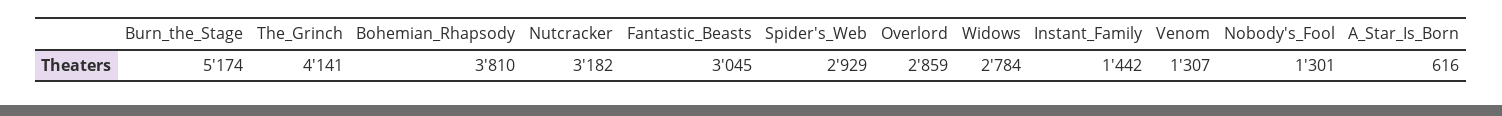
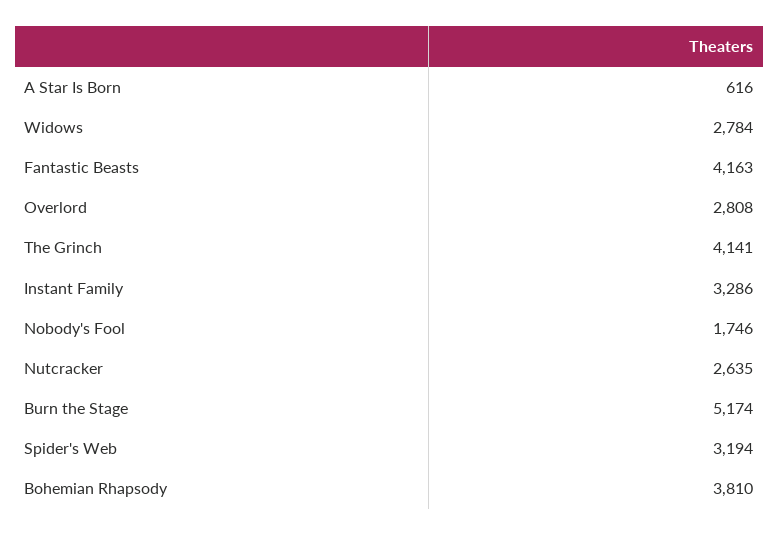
Nutcracker: 3182 -> 2635
Fantastic_Beasts: 3045 -> 4163
Spider's_Web: 2929 -> 3194
Overlord: 2859 -> 2808
Instant_Family: 1442 -> 3286
Venom: 1307 -> none
Nobody's_Fool: 1301 -> 1746

